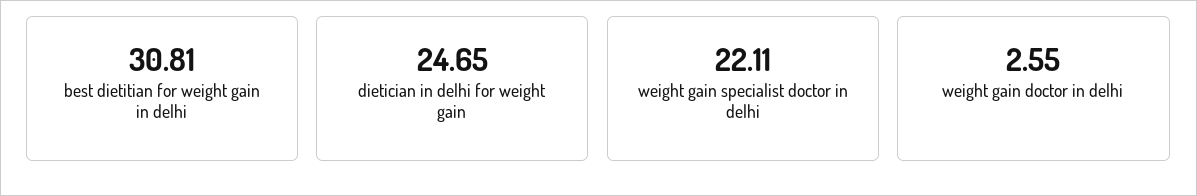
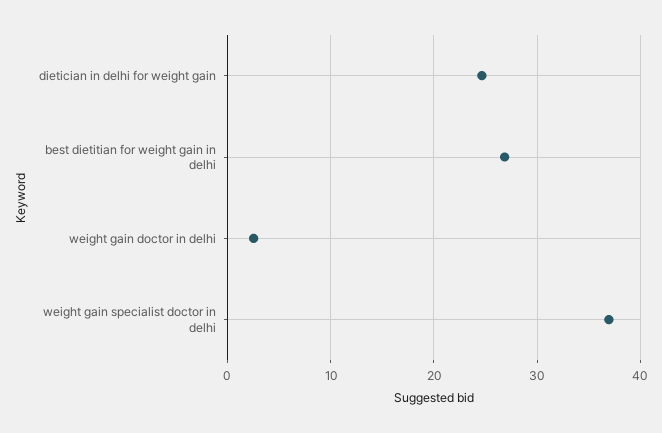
best dietitian for weight gain in delhi: 30.81 -> 27
weight gain specialist doctor in delhi: 22.11 -> 37

